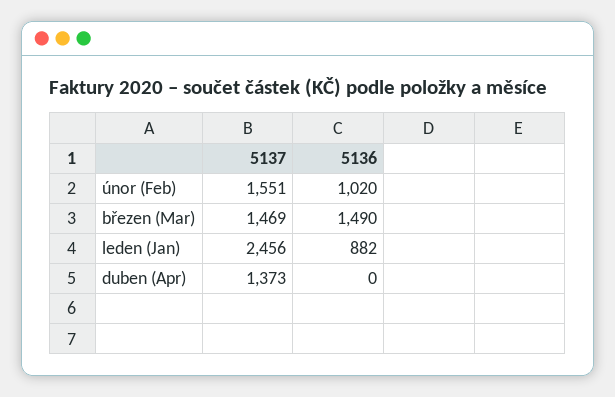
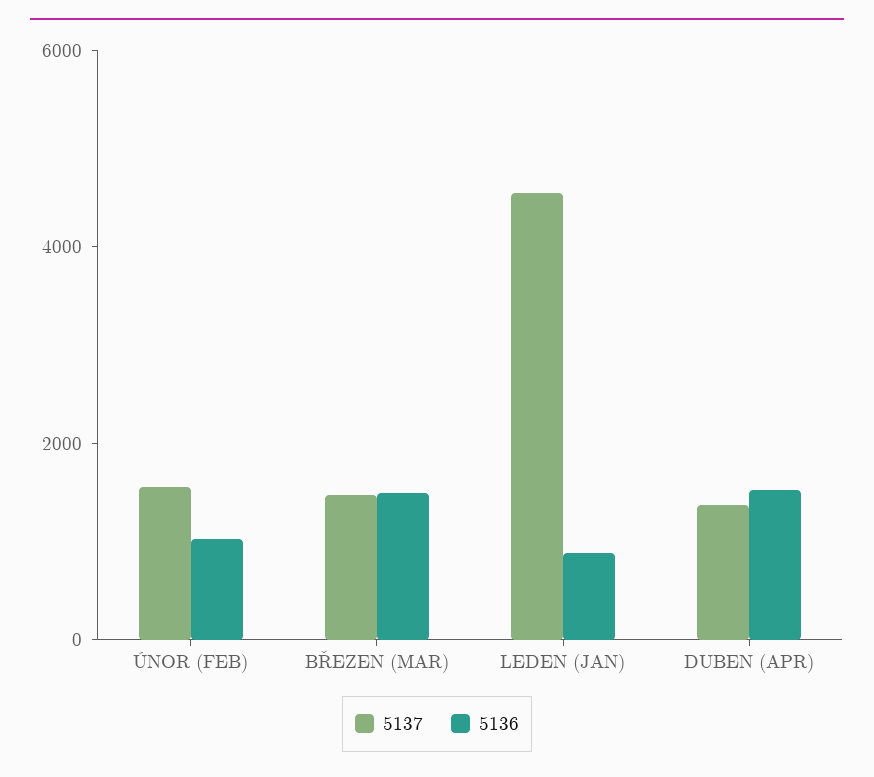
5137, leden (Jan): 2456 -> 4500
5136, duben (Apr): 0 -> 1500

